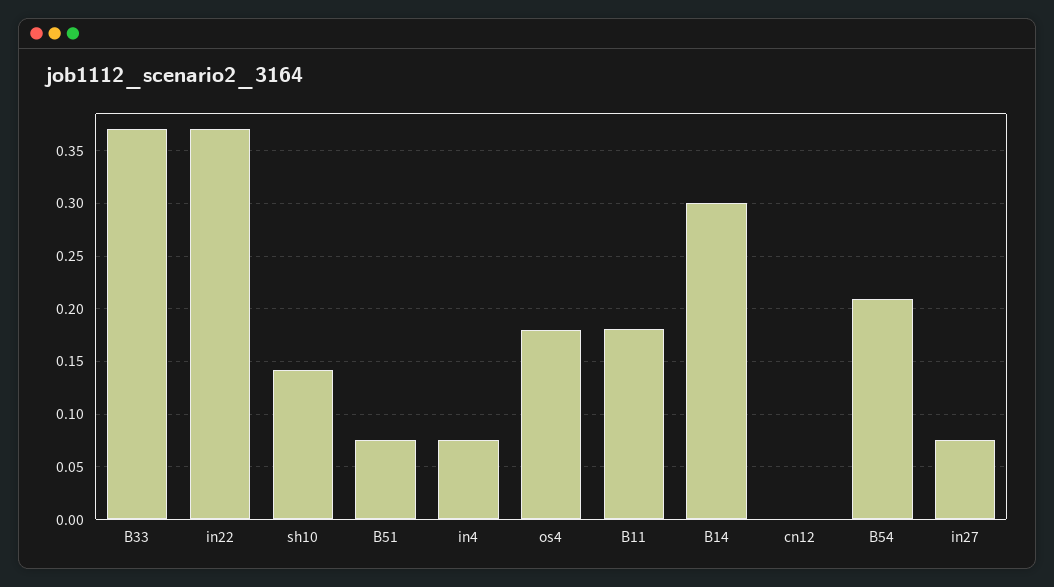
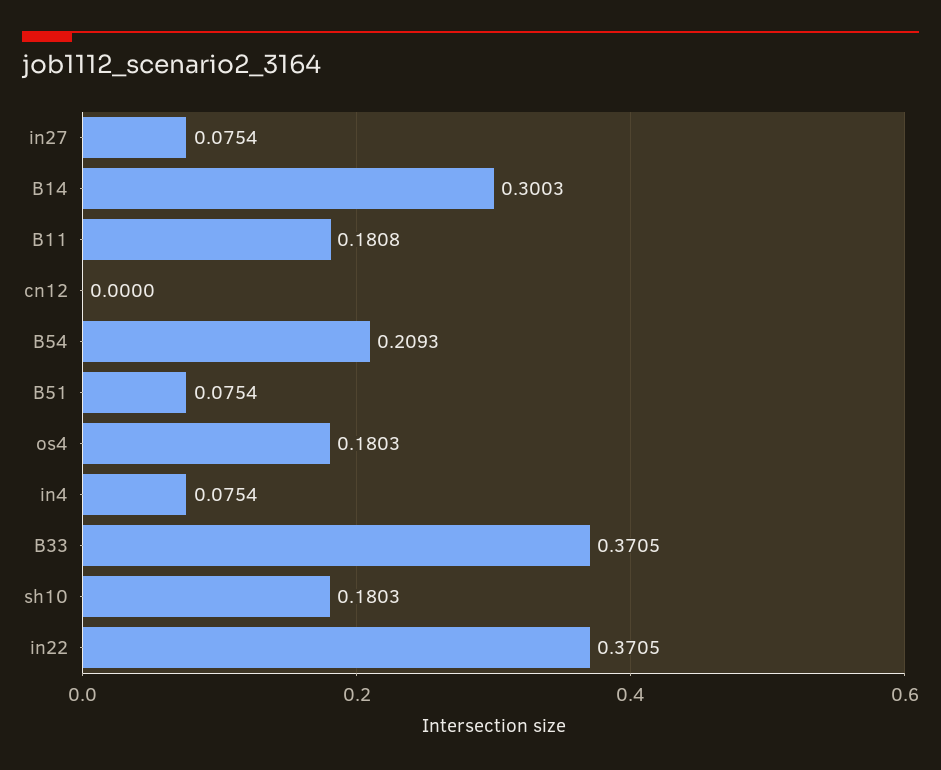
sh10: 0.14 -> 0.1803

